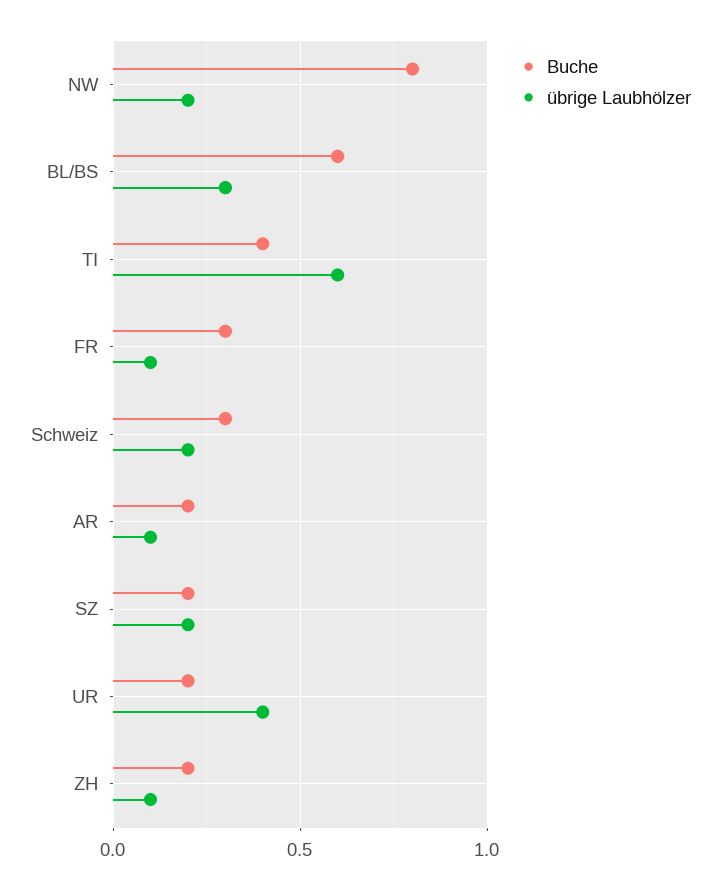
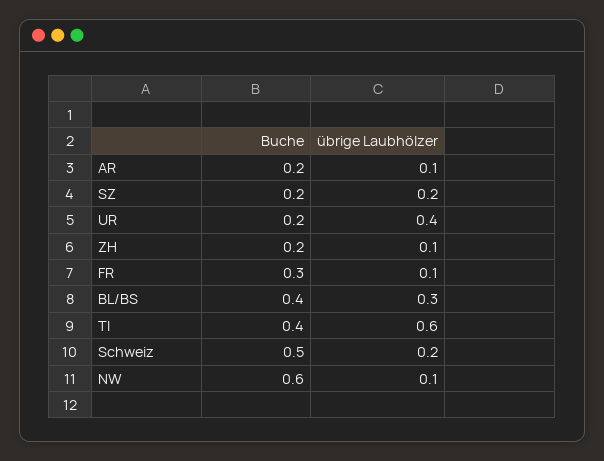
Buche, NW: 0.8 -> 0.6
übrige Laubhölzer, NW: 0.2 -> 0.1
Buche, BL/BS: 0.6 -> 0.4
Buche, Schweiz: 0.3 -> 0.5

